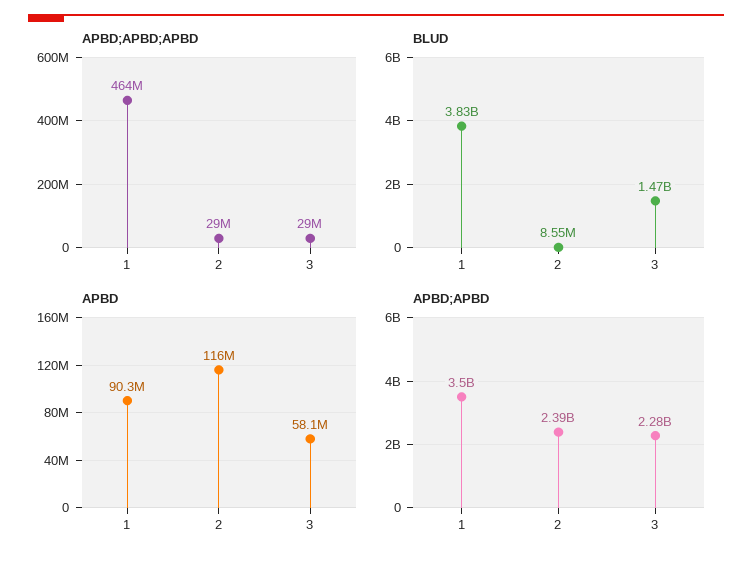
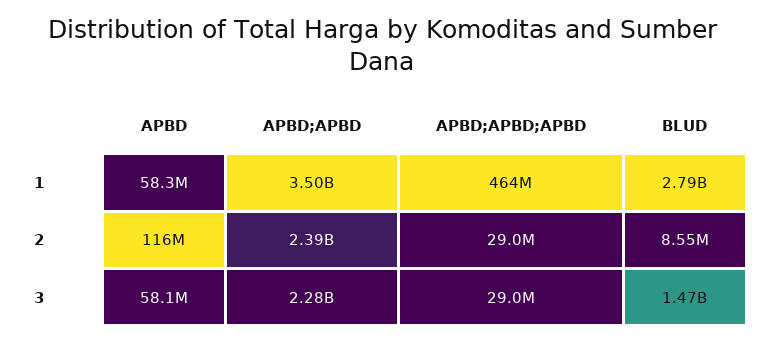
BLUD, 1: 3830000000 -> 2790000000
APBD, 1: 90300000 -> 58300000

